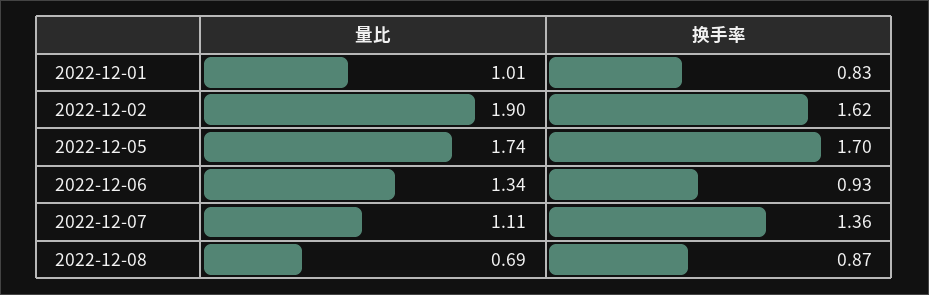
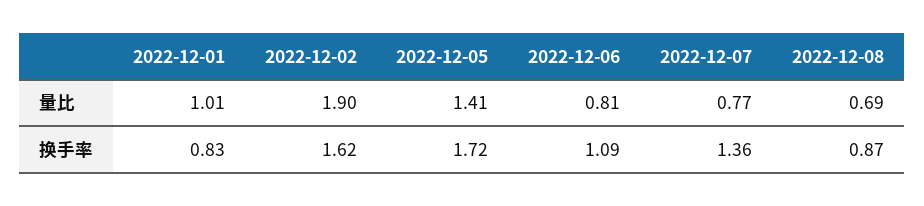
量比, 2022-12-05: 1.74 -> 1.41
换手率, 2022-12-05: 1.7 -> 1.72
量比, 2022-12-06: 1.34 -> 0.81
换手率, 2022-12-06: 0.93 -> 1.09
量比, 2022-12-07: 1.11 -> 0.77

